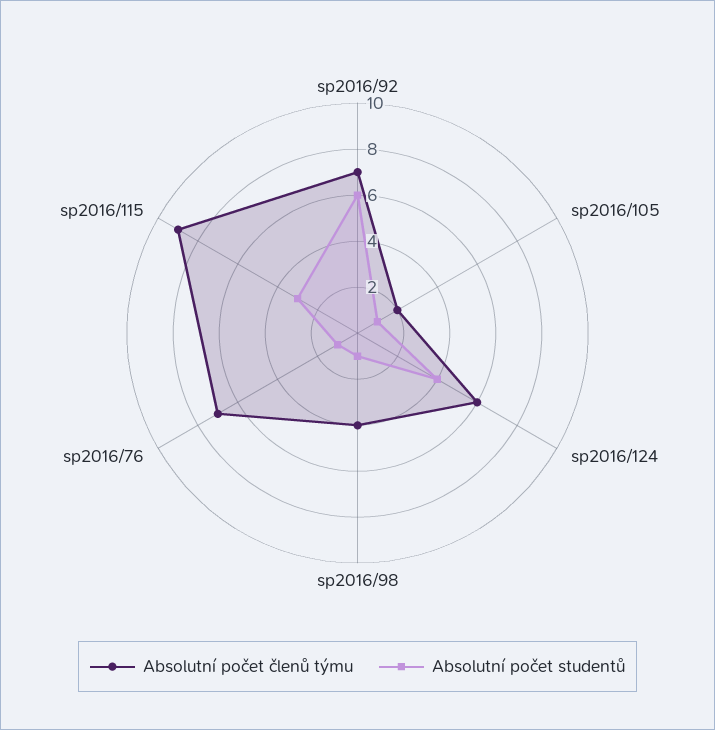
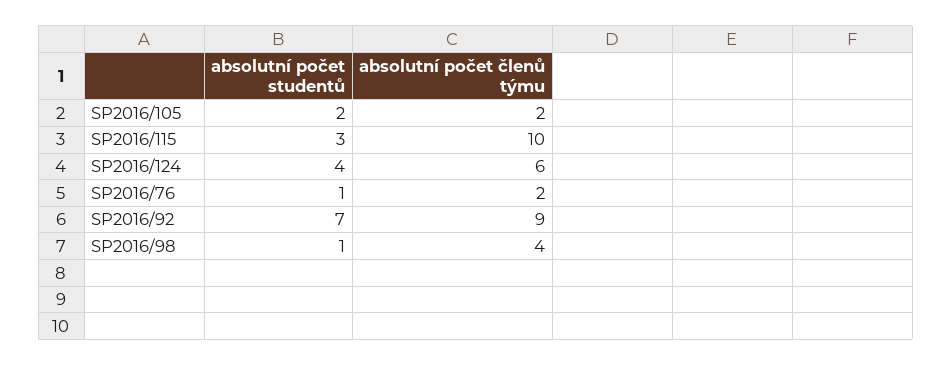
Absolutní počet členů týmu, sp2016/92: 7 -> 9
Absolutní počet studentů, sp2016/92: 6 -> 7
Absolutní počet studentů, sp2016/105: 1 -> 2
Absolutní počet členů týmu, sp2016/76: 7 -> 2
Absolutní počet členů týmu, sp2016/115: 9 -> 10

